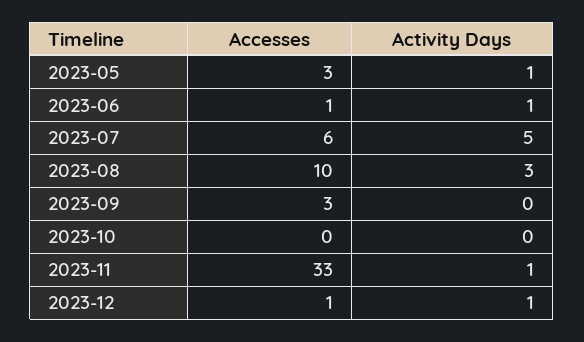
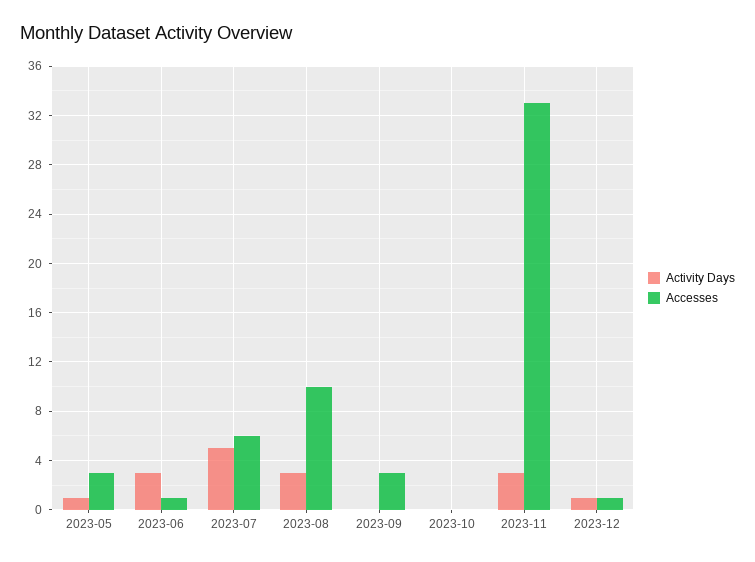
Activity Days, 2023-06: 1 -> 3
Activity Days, 2023-11: 1 -> 3

